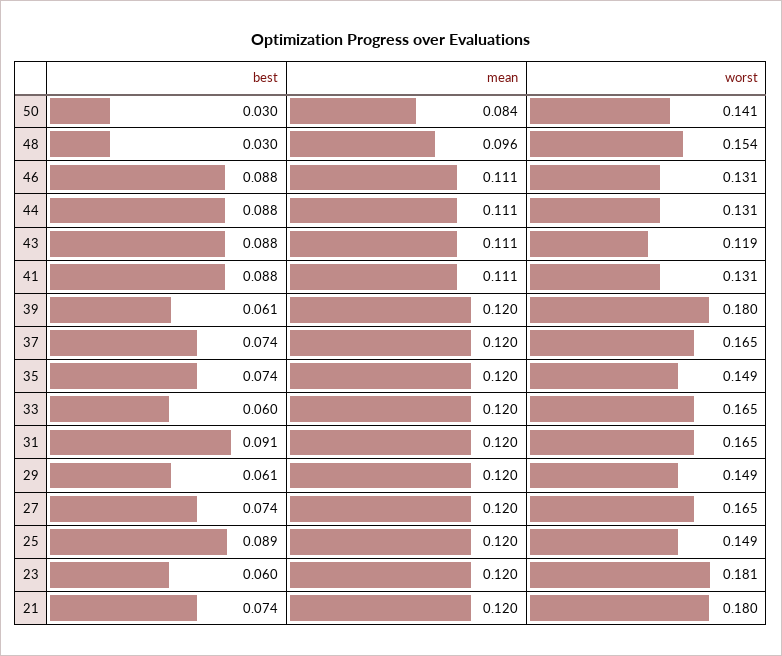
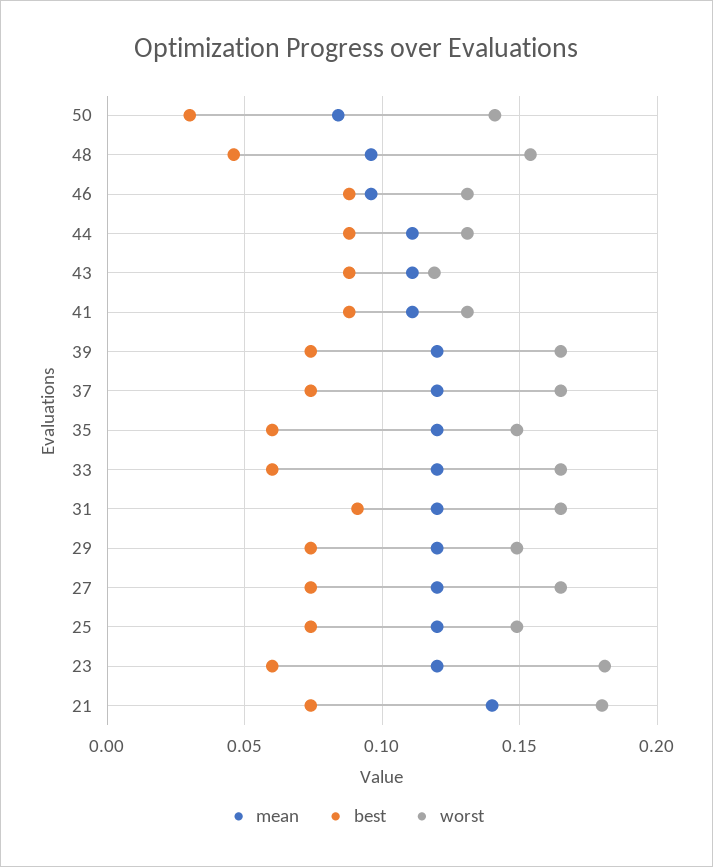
best, 48: 0.03 -> 0.045
mean, 46: 0.111 -> 0.095
best, 39: 0.061 -> 0.075
worst, 39: 0.18 -> 0.165
best, 35: 0.074 -> 0.06
best, 29: 0.061 -> 0.075
best, 25: 0.089 -> 0.075
mean, 21: 0.12 -> 0.14

